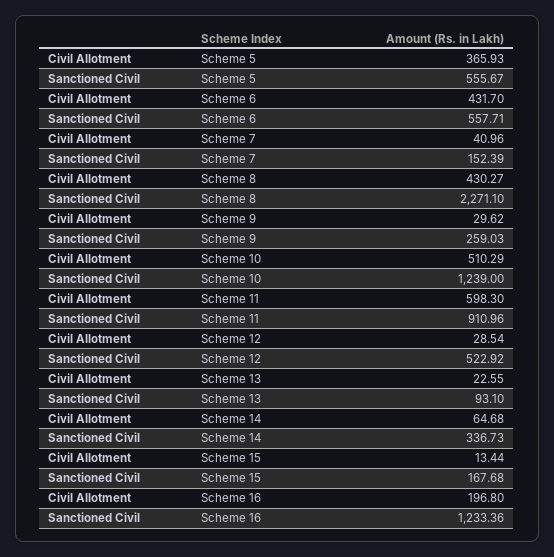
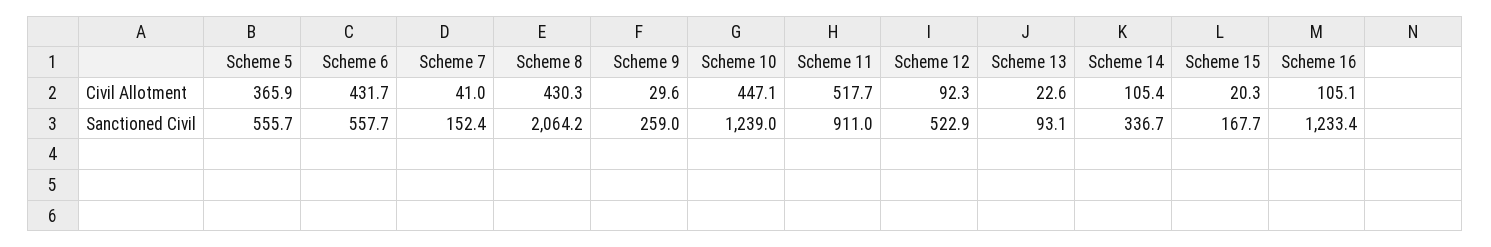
Sanctioned Civil, Scheme 8: 2271.1 -> 2064.2
Civil Allotment, Scheme 10: 510.29 -> 447.1
Civil Allotment, Scheme 11: 598.3 -> 517.7
Civil Allotment, Scheme 12: 28.54 -> 92.3
Civil Allotment, Scheme 14: 64.68 -> 105.4
Civil Allotment, Scheme 15: 13.44 -> 20.3
Civil Allotment, Scheme 16: 196.8 -> 105.1

